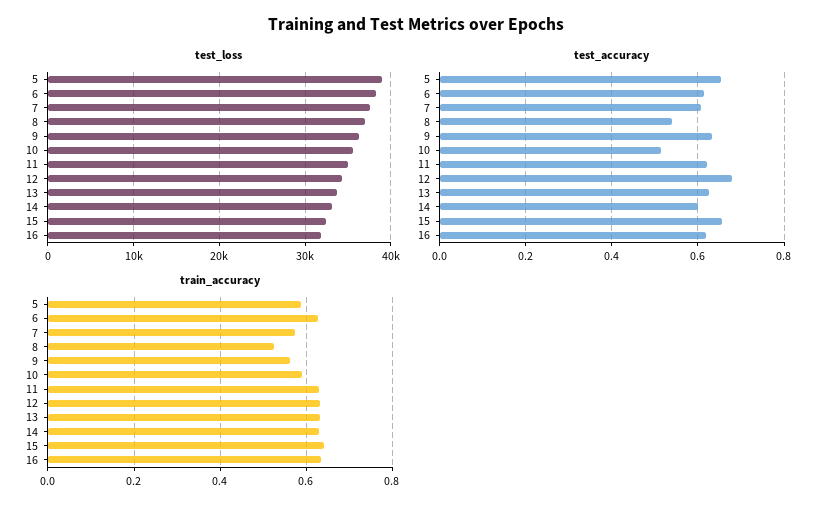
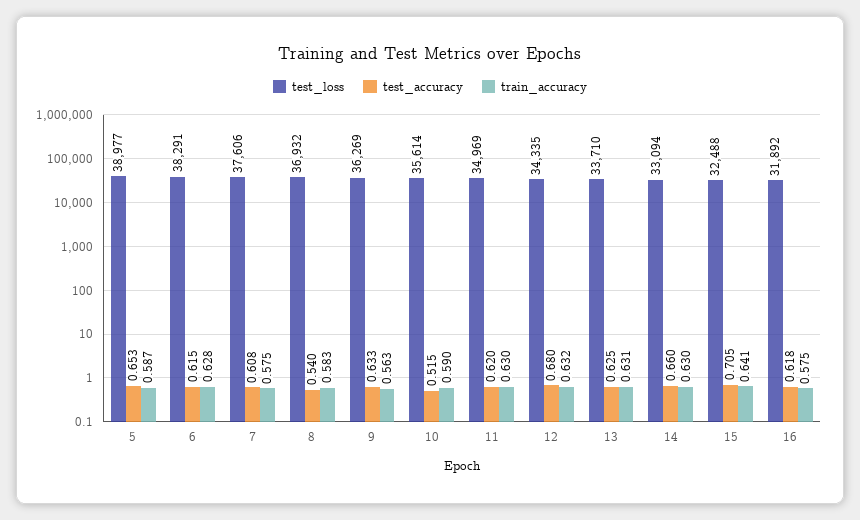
test_accuracy, 14: 0.6 -> 0.66
test_accuracy, 15: 0.66 -> 0.705
train_accuracy, 8: 0.52 -> 0.583
train_accuracy, 16: 0.64 -> 0.575

